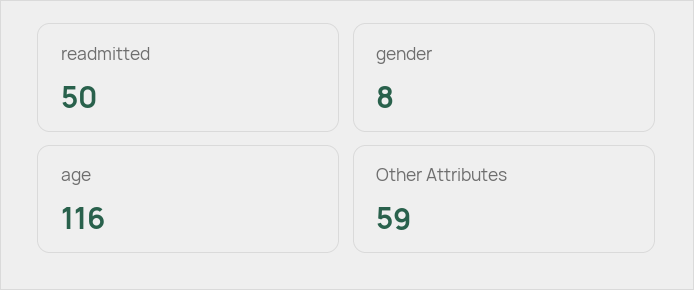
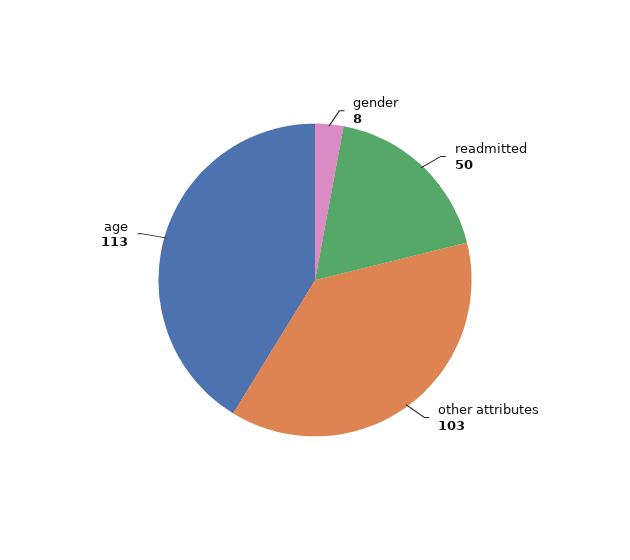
age: 116 -> 113
Other Attributes: 59 -> 103

